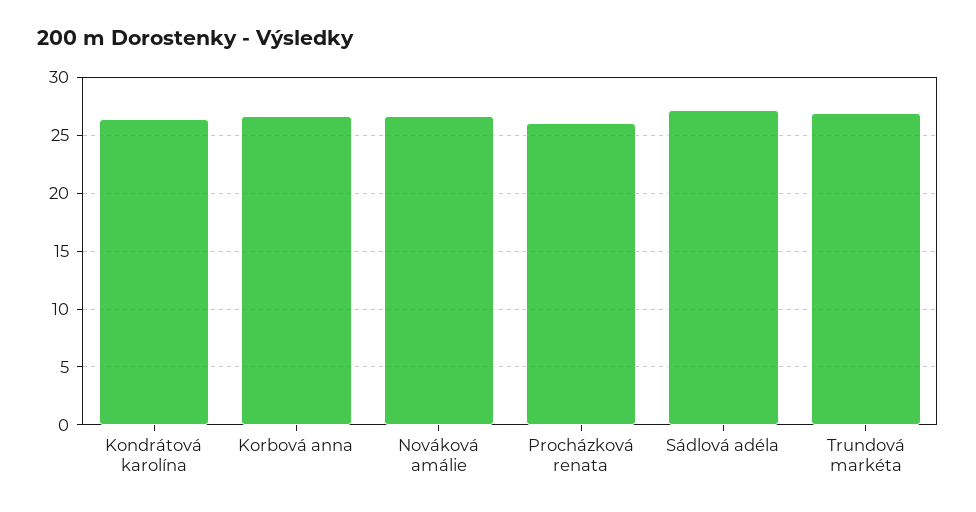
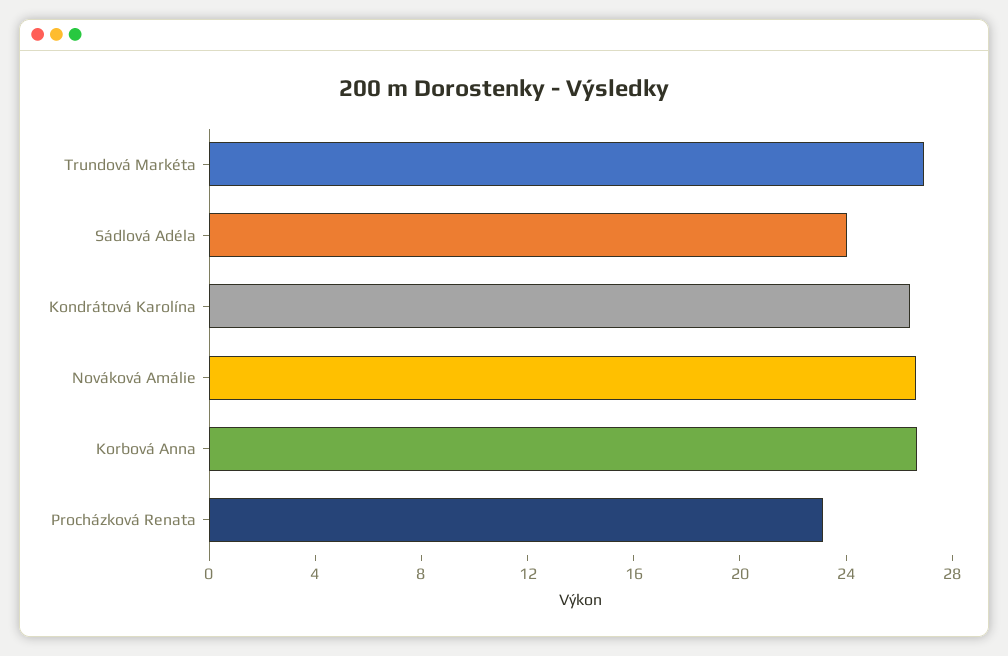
Procházková renata: 26 -> 23
Sádlová adéla: 27 -> 24

